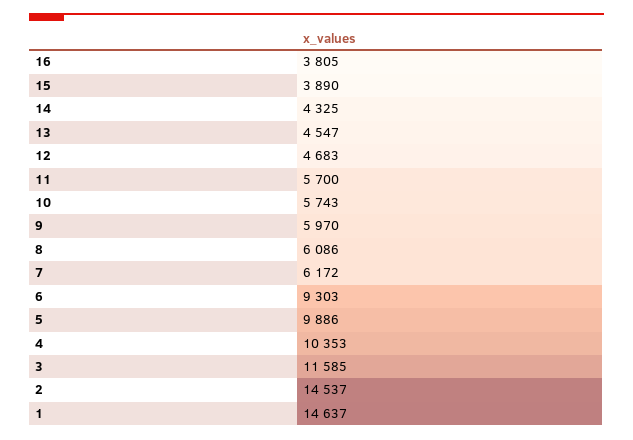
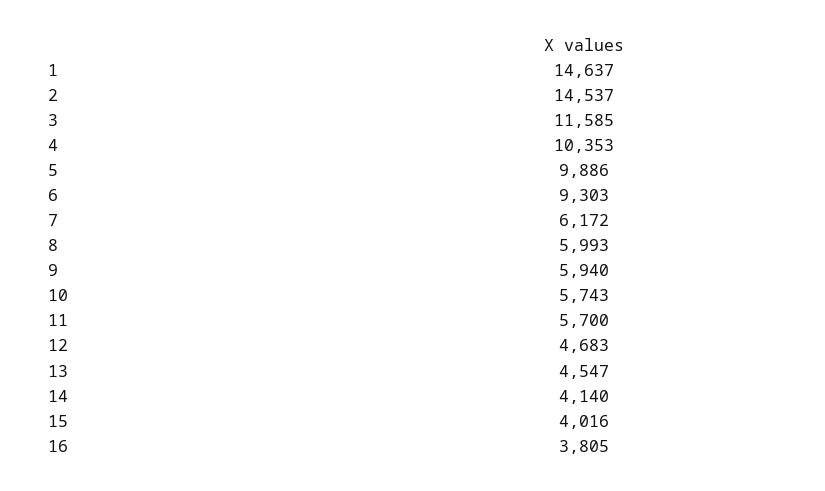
15: 3890 -> 4016
14: 4325 -> 4140
9: 5970 -> 5940
8: 6086 -> 5993

